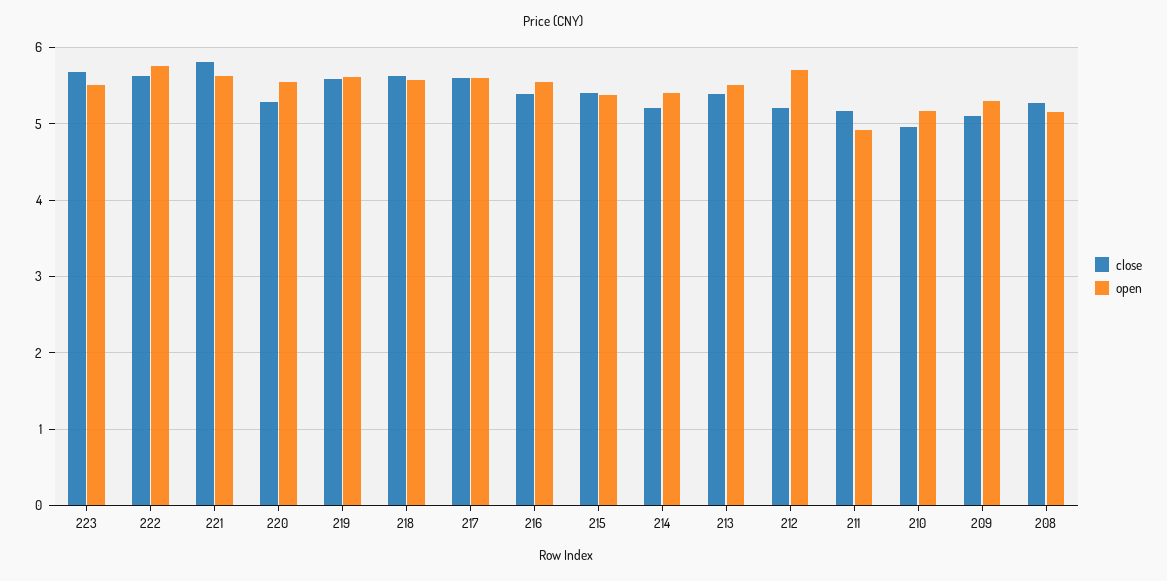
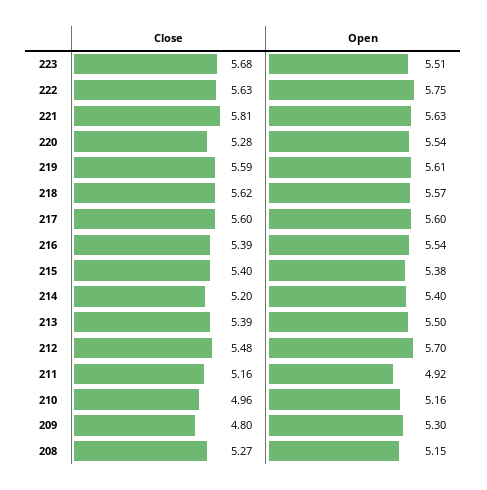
close, 212: 5.2 -> 5.48
close, 209: 5.1 -> 4.8

